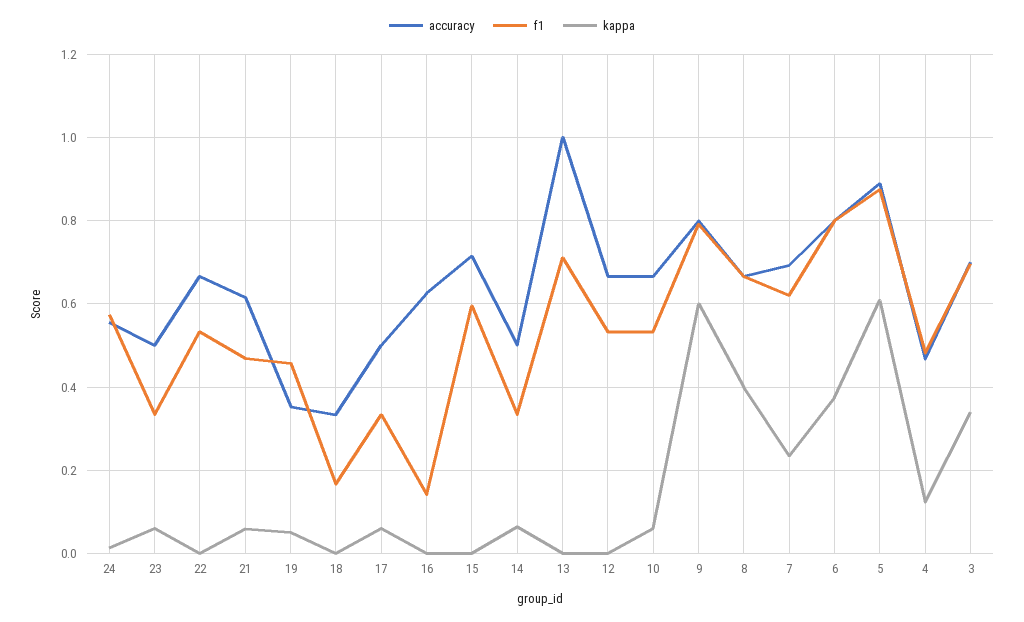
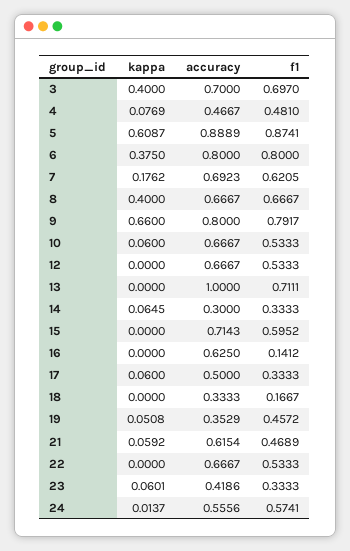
accuracy, 23: 0.5 -> 0.4186
accuracy, 14: 0.5 -> 0.3
kappa, 9: 0.6 -> 0.66
kappa, 7: 0.24 -> 0.1762
kappa, 4: 0.12 -> 0.0769
kappa, 3: 0.34 -> 0.4

